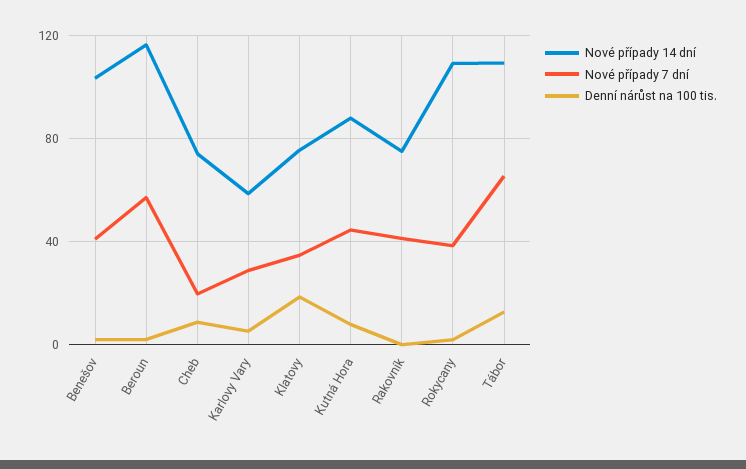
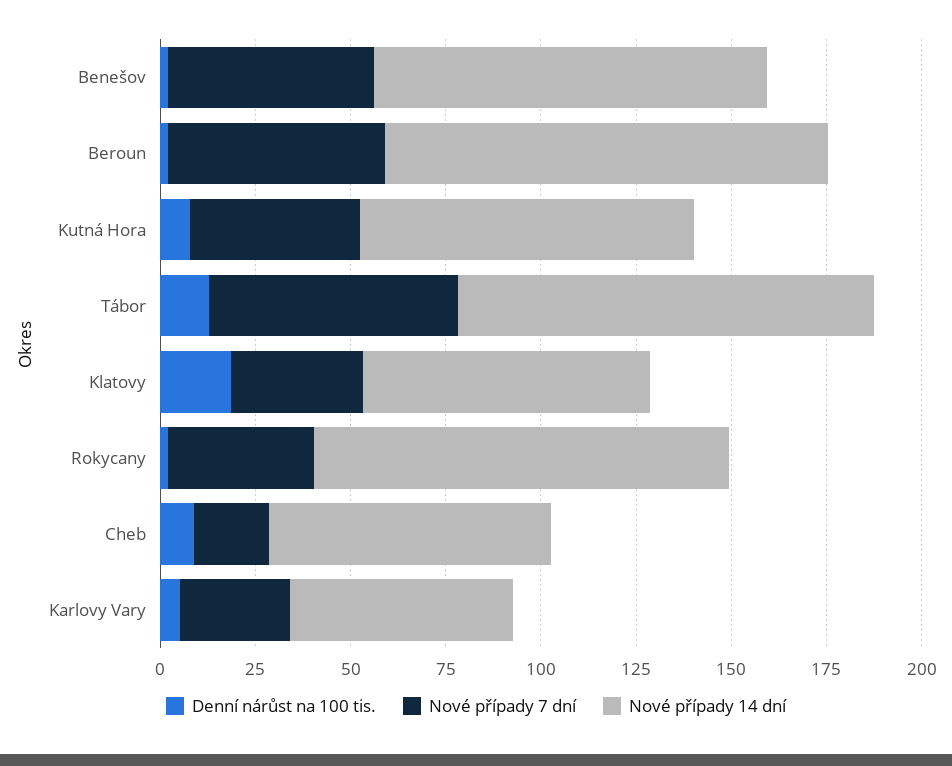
Nové případy 7 dní, Benešov: 40 -> 55
Nové případy 14 dní, Rakovník: 75 -> none
Nové případy 7 dní, Rakovník: 40 -> none
Denní nárůst na 100 tis., Rakovník: 0 -> none

